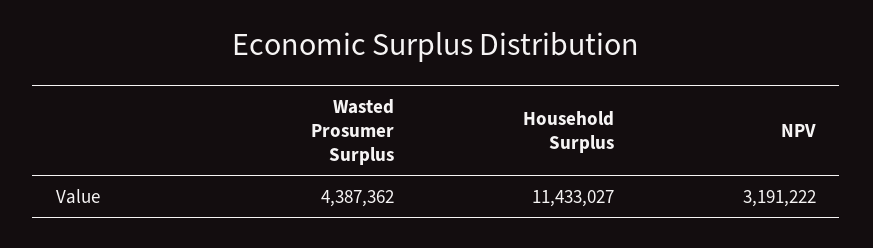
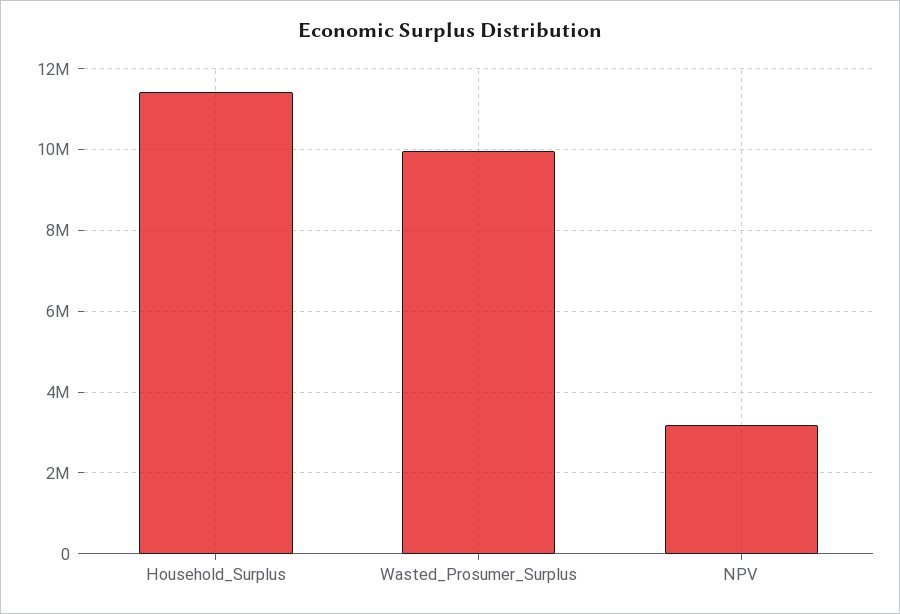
Wasted Prosumer Surplus: 4387362 -> 10000000

